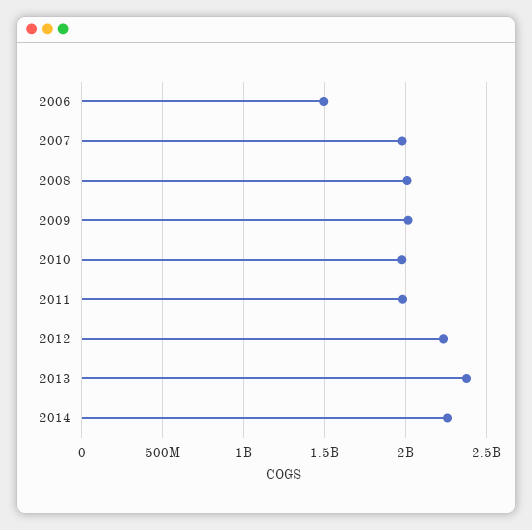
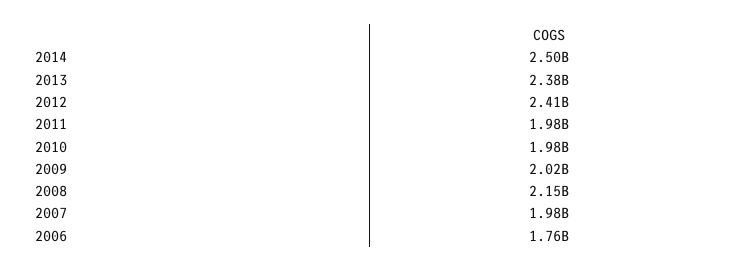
2006: 1500000000 -> 1760000000
2008: 2000000000 -> 2150000000
2012: 2250000000 -> 2410000000
2014: 2250000000 -> 2500000000

